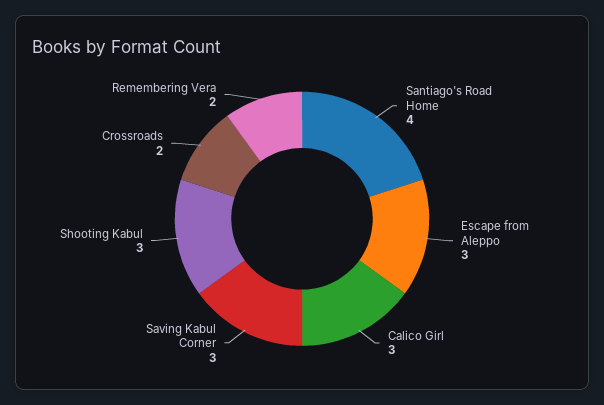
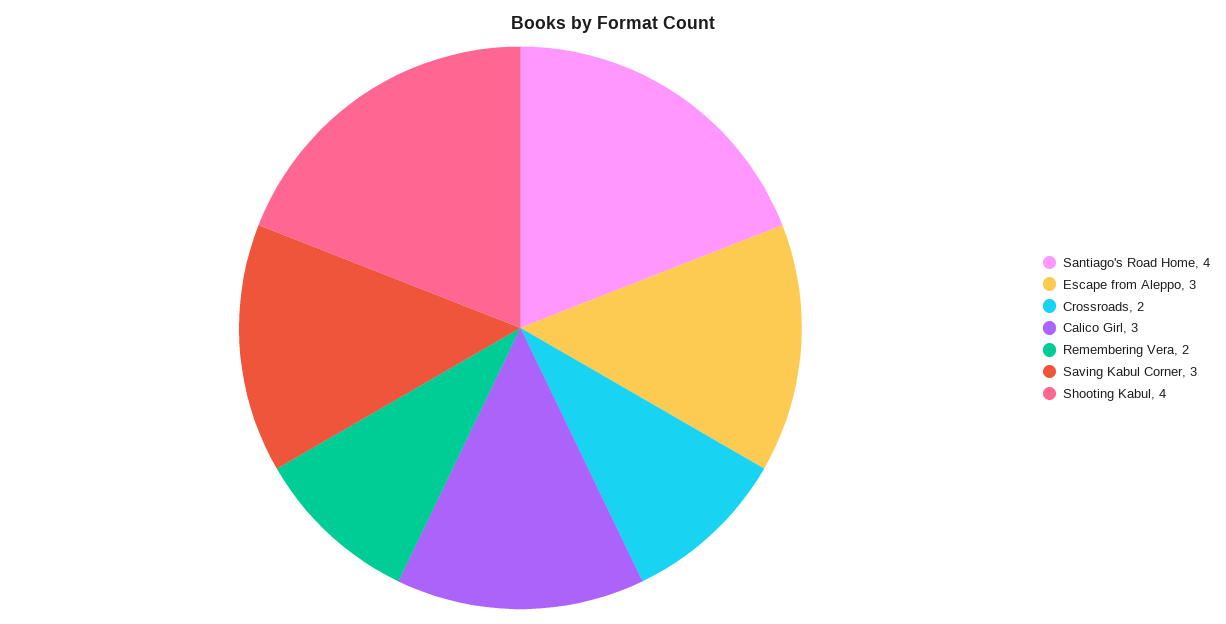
Shooting Kabul: 3 -> 4

